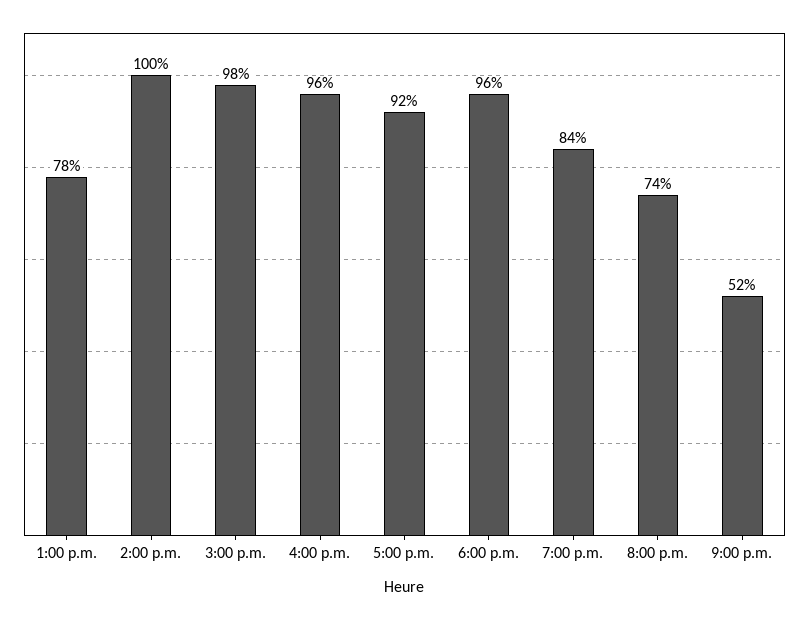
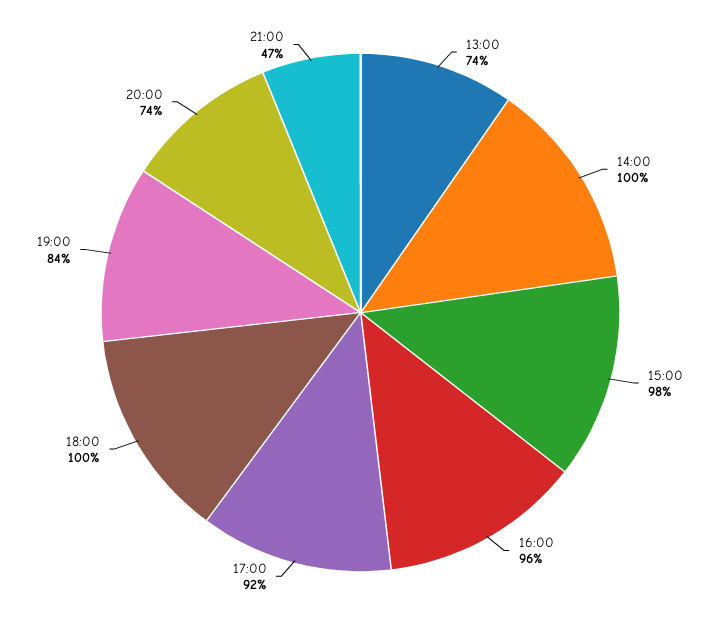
1:00 p.m.: 78 -> 74
6:00 p.m.: 96 -> 100
9:00 p.m.: 52 -> 47

